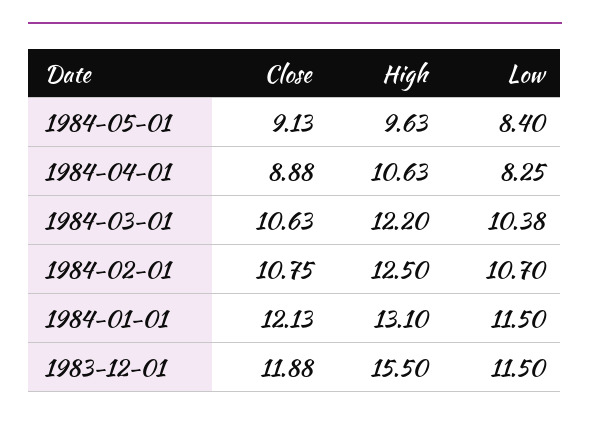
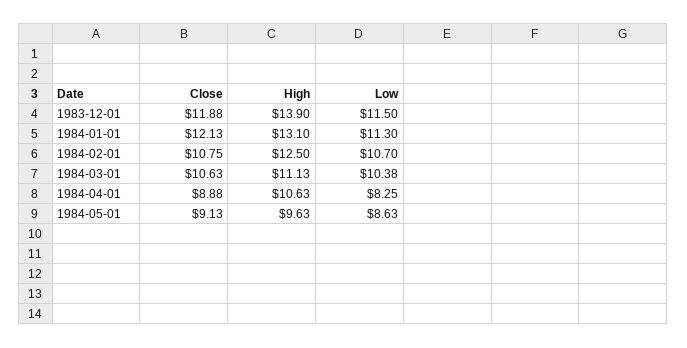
Low, 1984-05-01: 8.4 -> 8.63
High, 1984-03-01: 12.2 -> 11.13
Low, 1984-01-01: 11.5 -> 11.3
High, 1983-12-01: 15.5 -> 13.9

